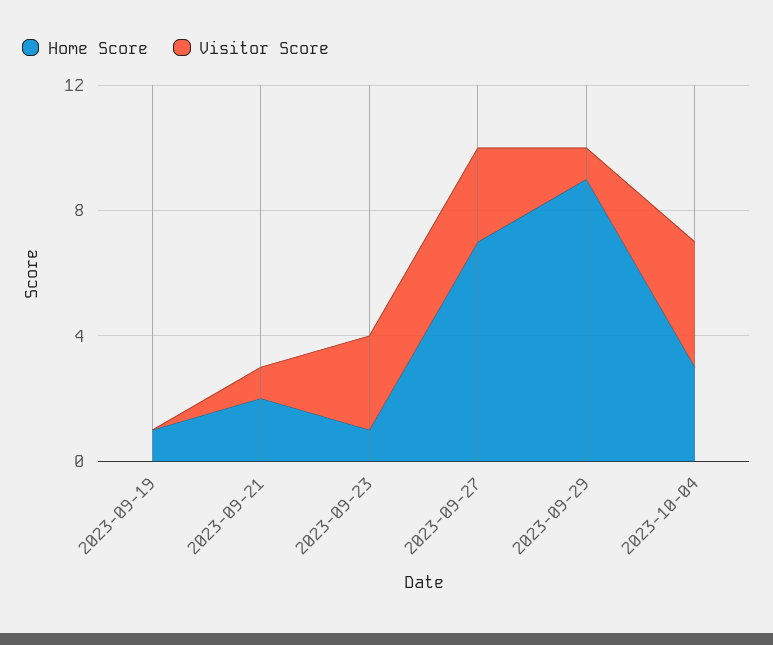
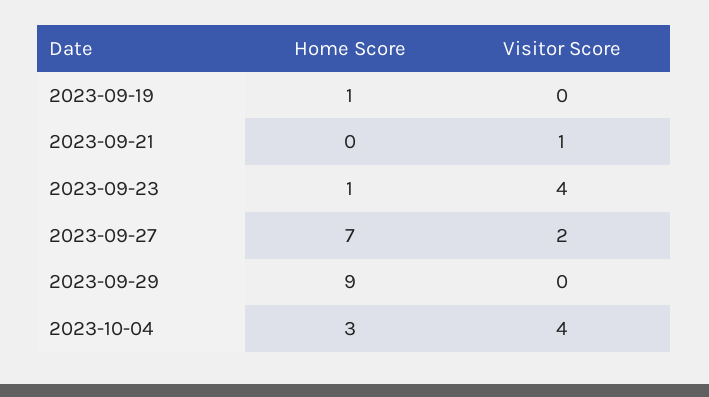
Home Score, 2023-09-21: 2 -> 0
Visitor Score, 2023-09-23: 3 -> 4
Visitor Score, 2023-09-27: 3 -> 2
Visitor Score, 2023-09-29: 1 -> 0

